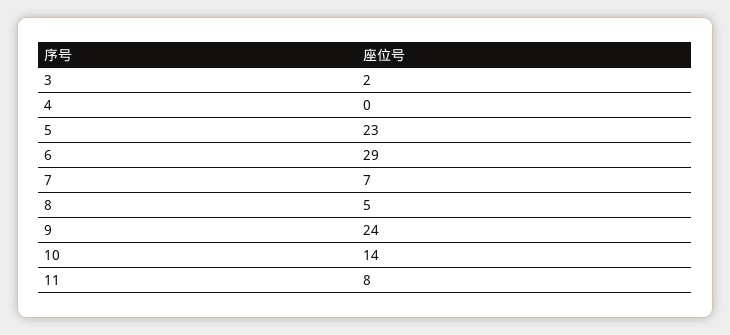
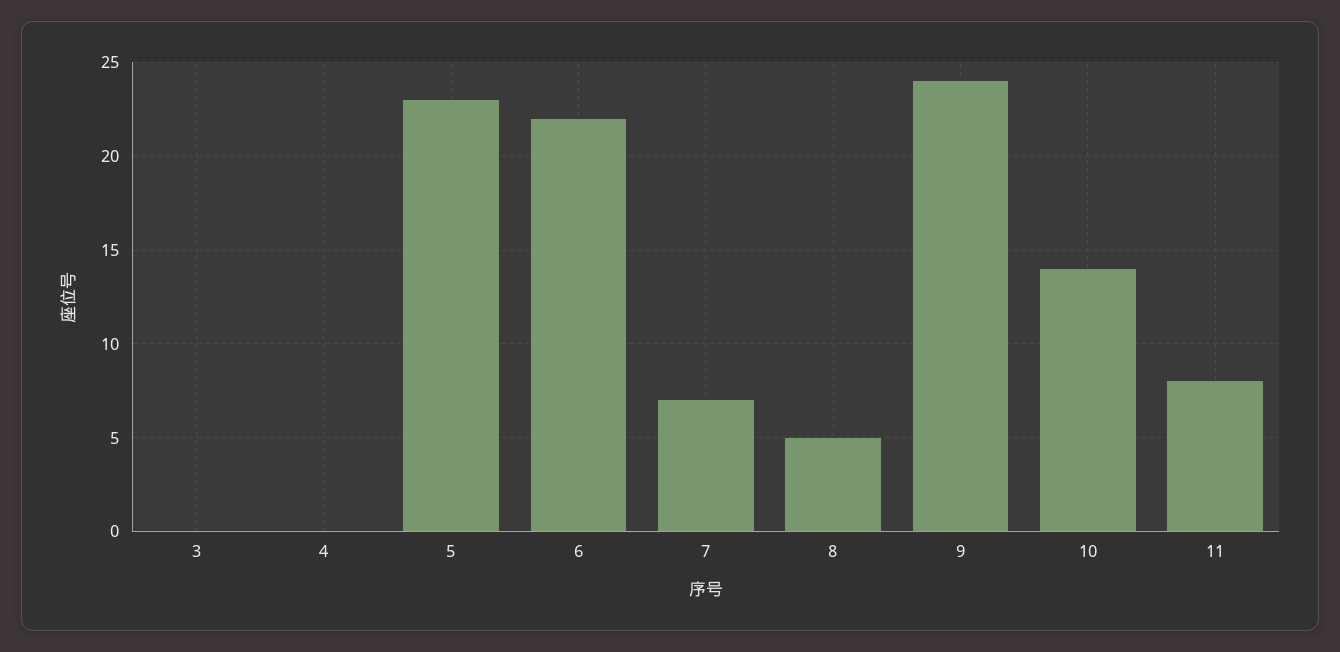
3: 2 -> 0
6: 29 -> 22

